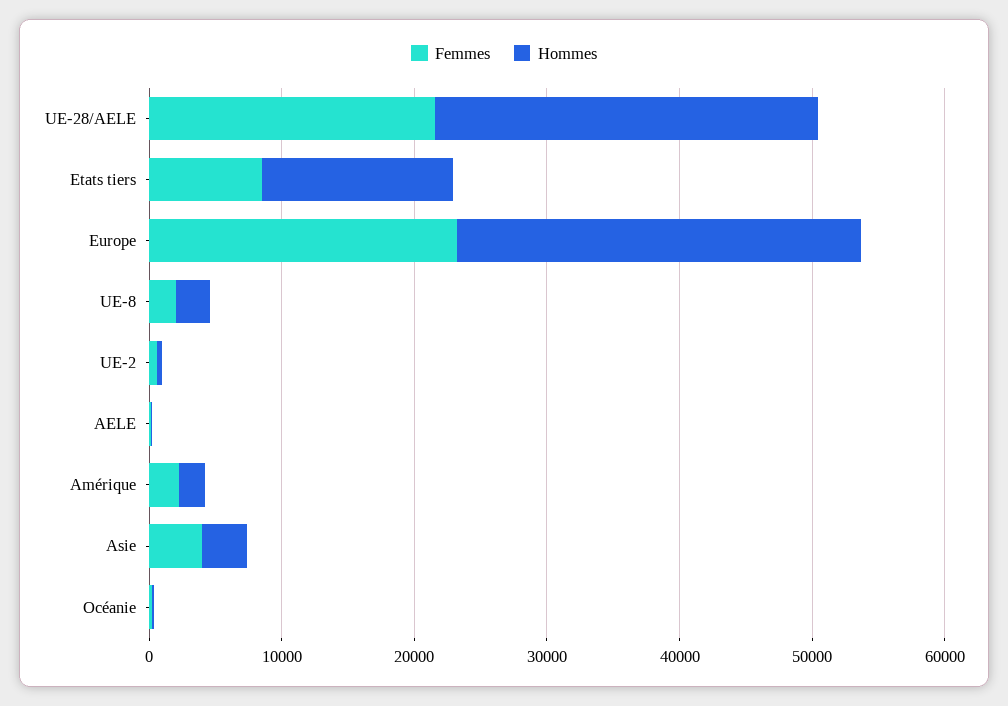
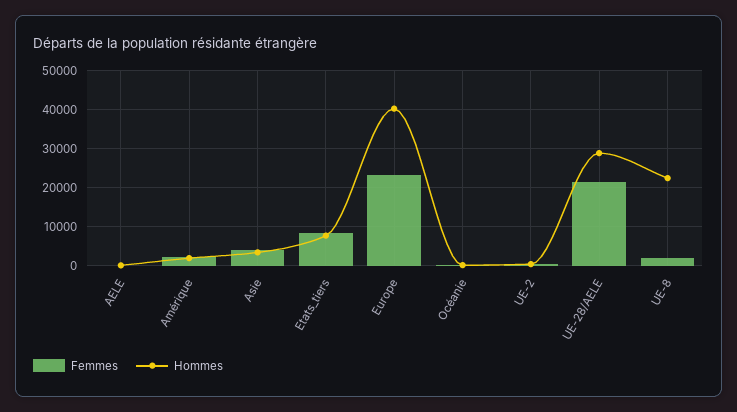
Hommes, Etats tiers: 14000 -> 8000
Hommes, Europe: 30000 -> 40000
Hommes, UE-8: 2000 -> 22000

